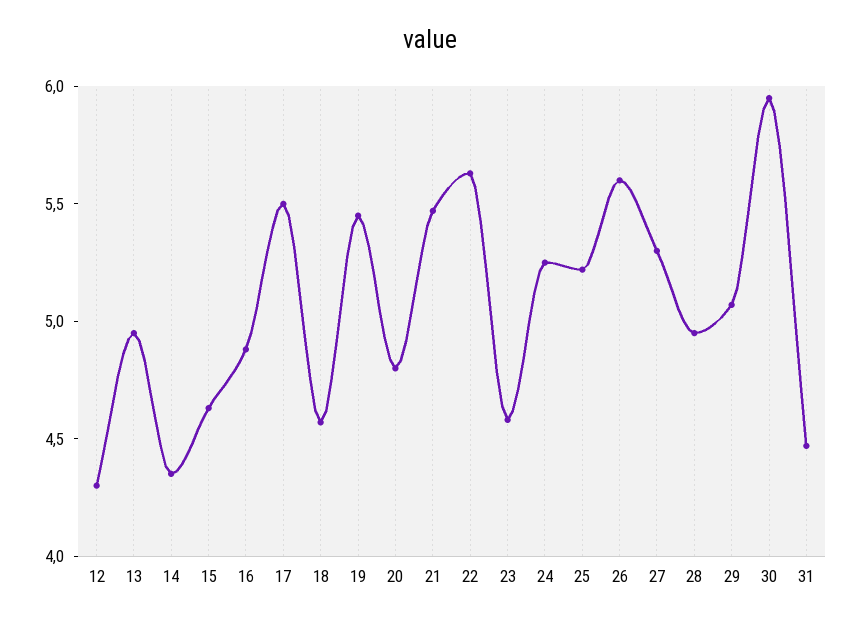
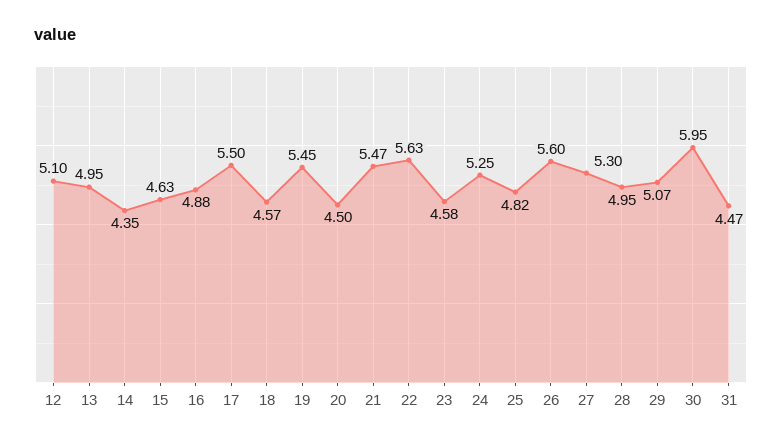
12: 4.3 -> 5.1
20: 4.8 -> 4.5
25: 5.2 -> 4.82

